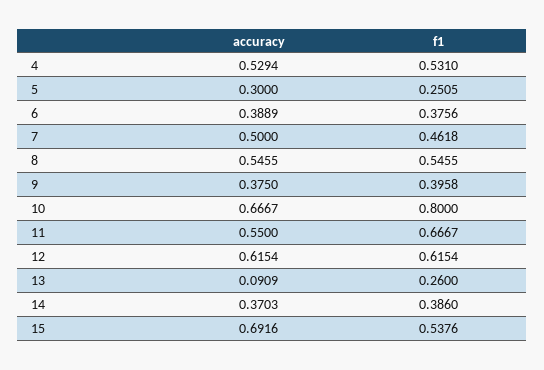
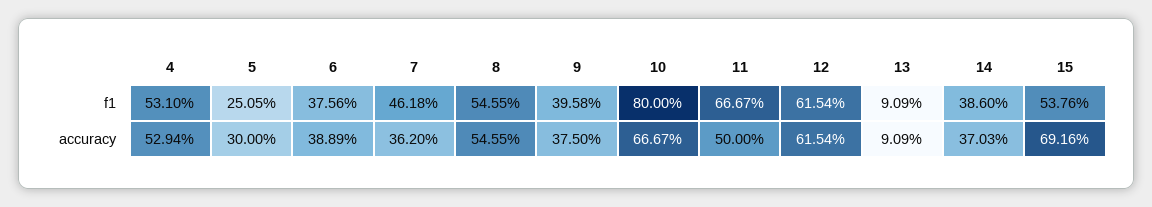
accuracy, 7: 0.5 -> 0.362
accuracy, 11: 0.55 -> 0.5
f1, 13: 0.26 -> 0.0909

